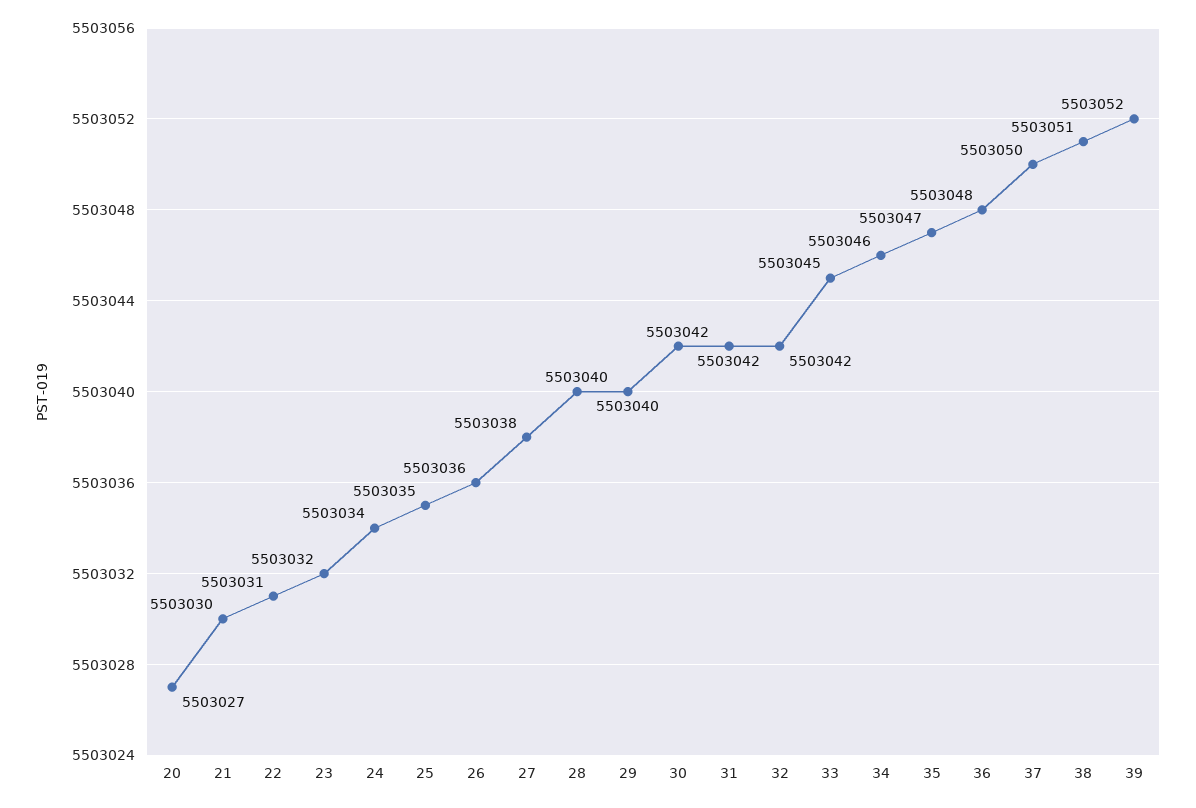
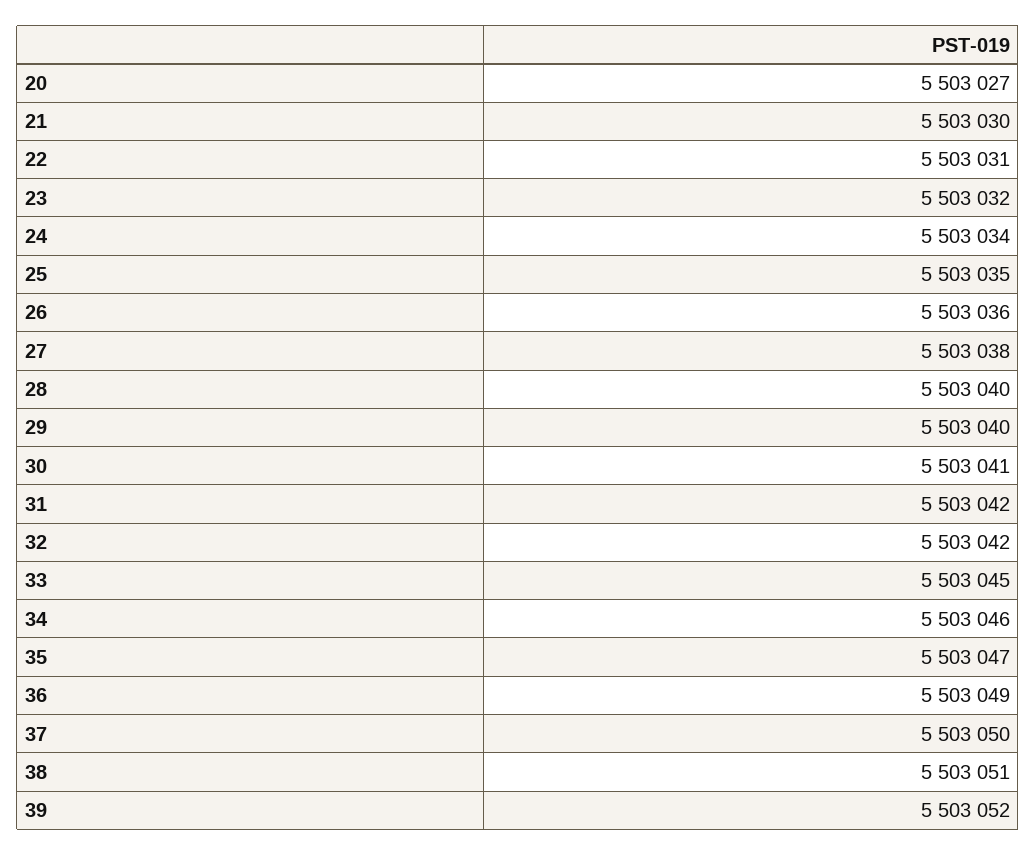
30: 5503042 -> 5503041
36: 5503048 -> 5503049

